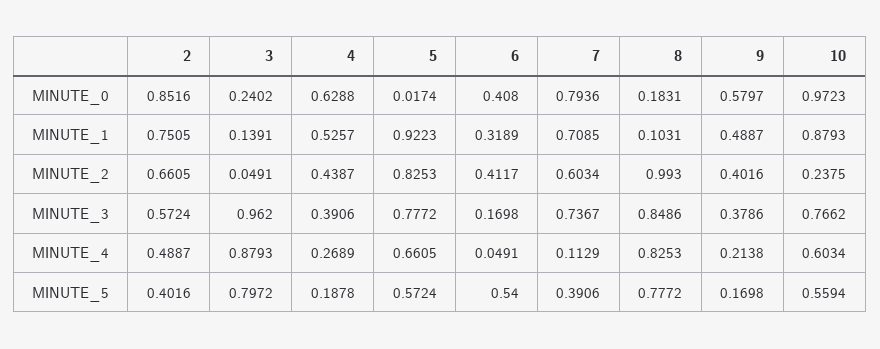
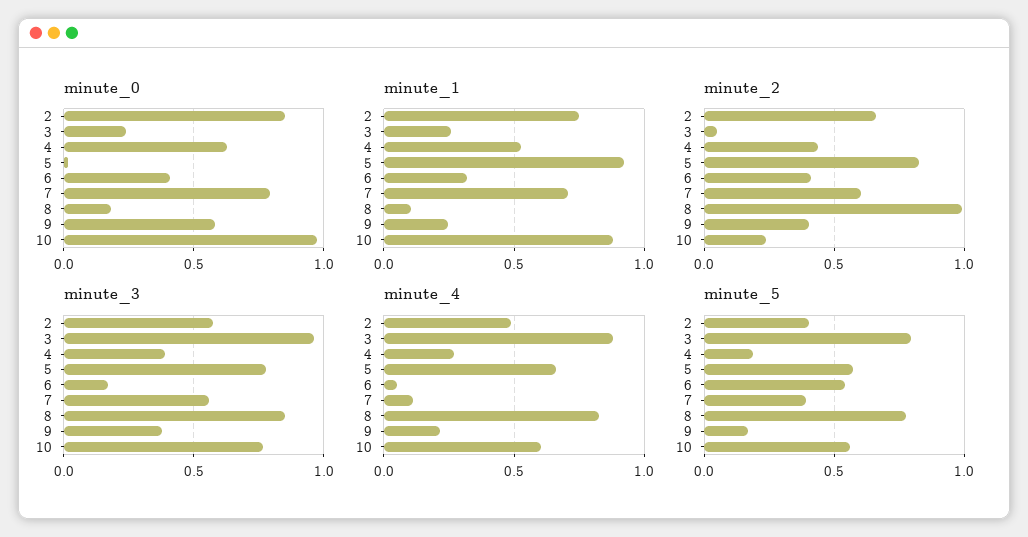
MINUTE_1, 3: 0.1391 -> 0.25
MINUTE_1, 9: 0.4887 -> 0.25
MINUTE_3, 7: 0.7367 -> 0.55

